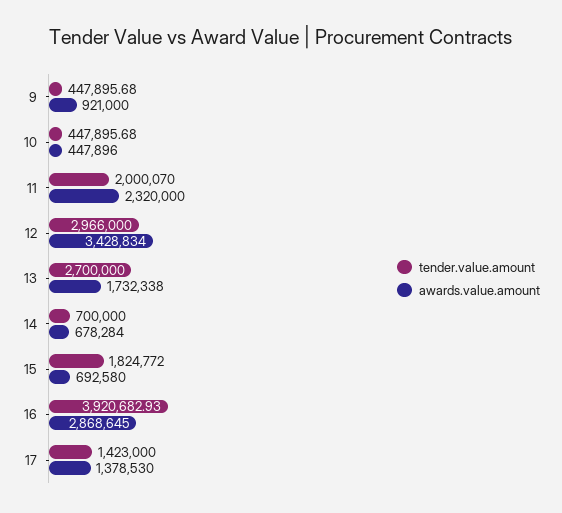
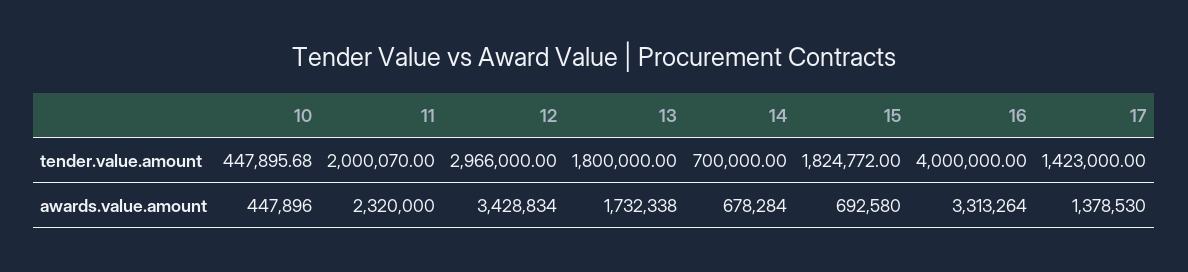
tender.value.amount, 9: 447895.68 -> none
awards.value.amount, 9: 921000 -> none
tender.value.amount, 13: 2700000 -> 1800000
tender.value.amount, 16: 3920682.93 -> 4000000
awards.value.amount, 16: 2868645 -> 3313264

